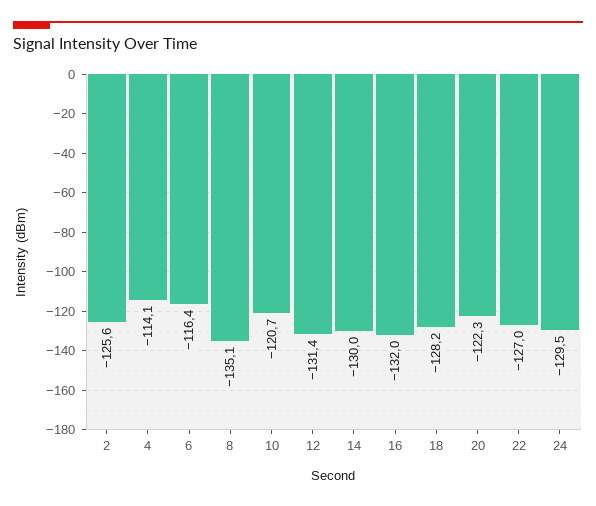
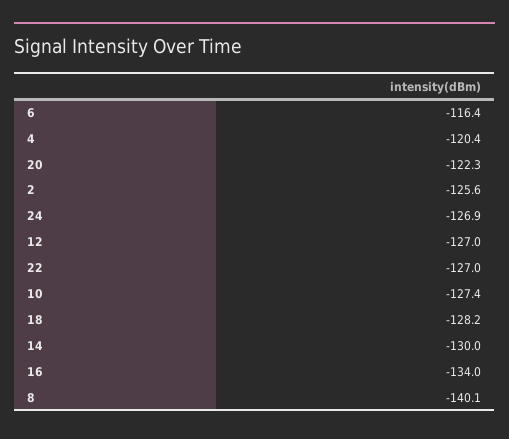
4: -114.1 -> -120.4
8: -135.1 -> -140.1
10: -120.7 -> -127.4
12: -131.4 -> -127
16: -132 -> -134
24: -129.5 -> -126.9

